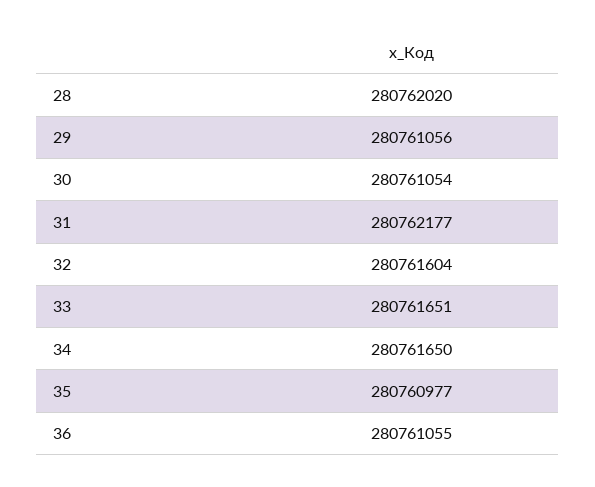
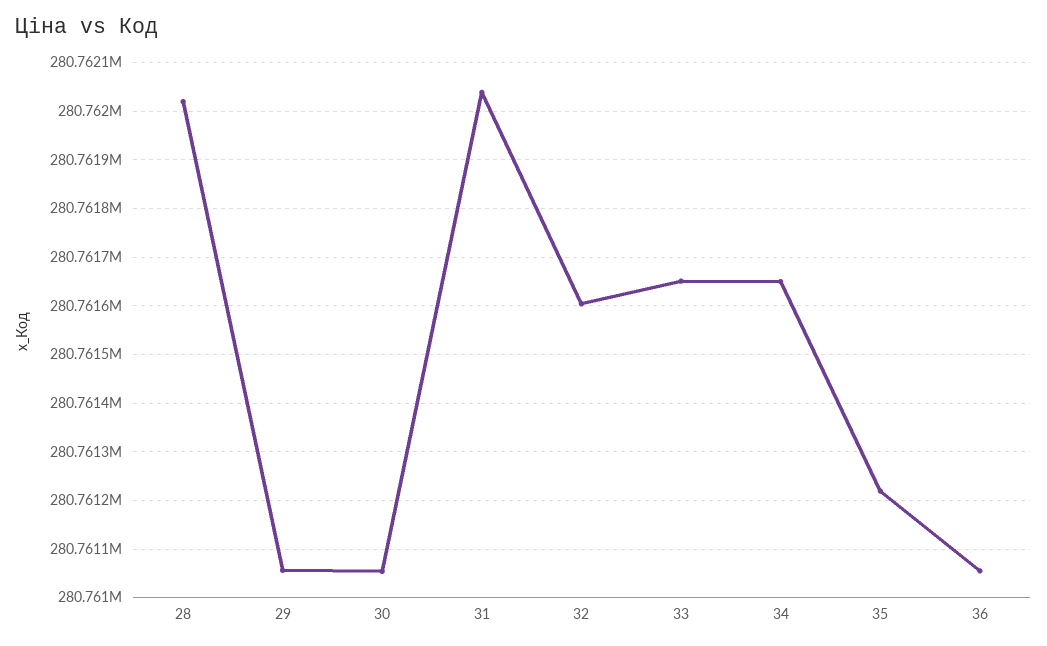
31: 280762177 -> 280762040
35: 280760977 -> 280761220

